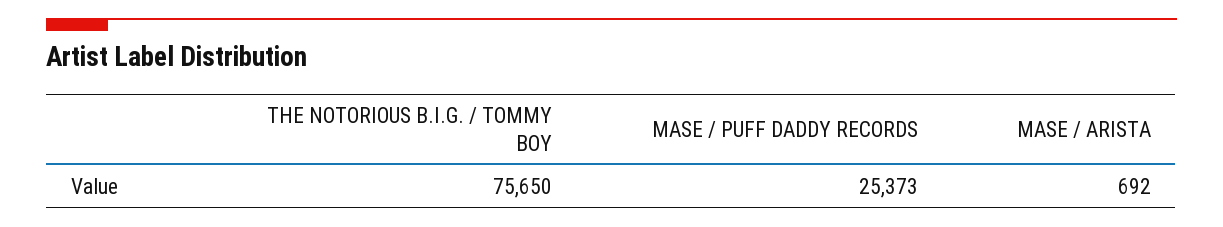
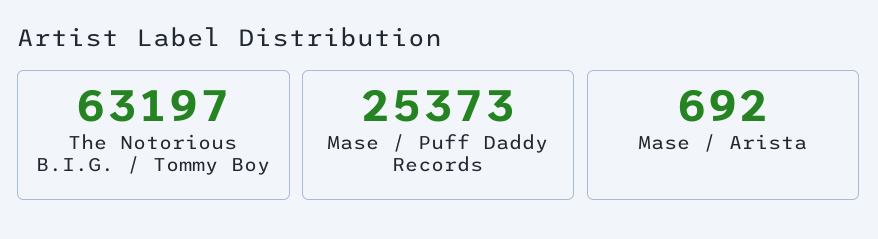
THE NOTORIOUS B.I.G. / TOMMY BOY: 75650 -> 63197

